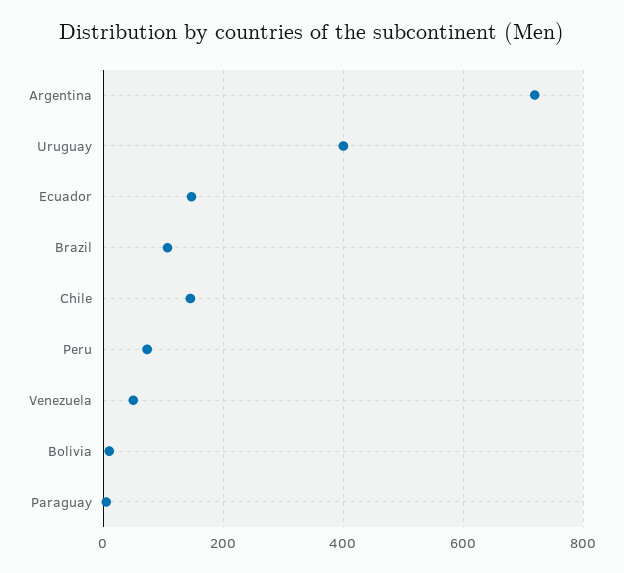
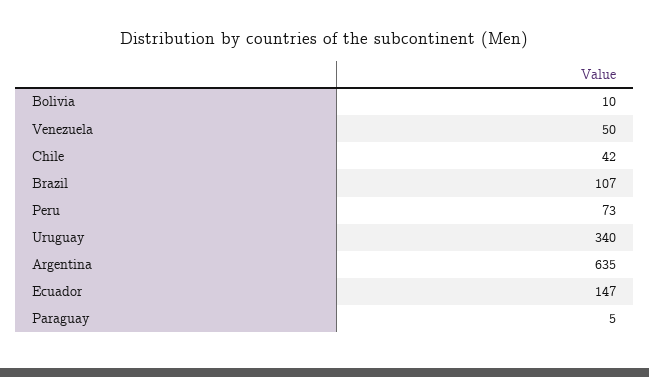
Argentina: 720 -> 635
Uruguay: 400 -> 340
Chile: 140 -> 42

